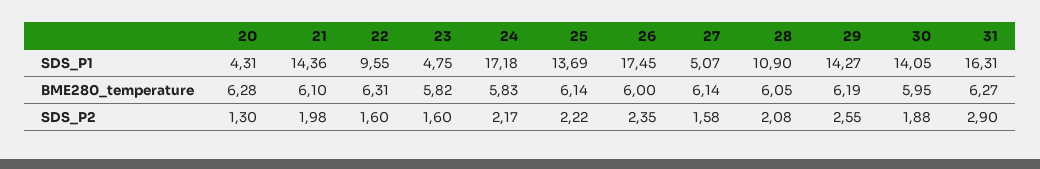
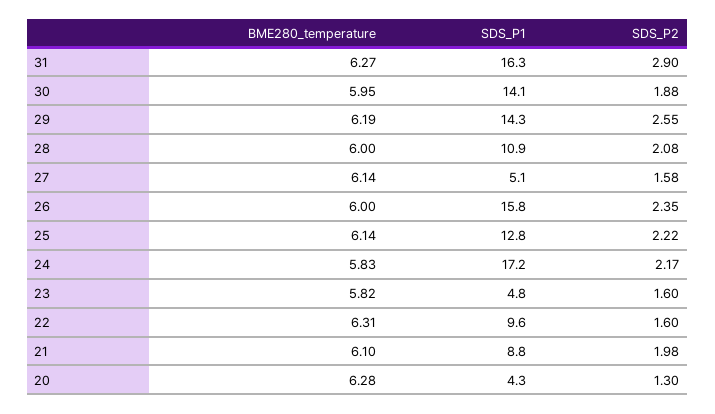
21, SDS_P1: 14.36 -> 8.8
25, SDS_P1: 13.69 -> 12.8
26, SDS_P1: 17.45 -> 15.8
28, BME280_temperature: 6.05 -> 6

